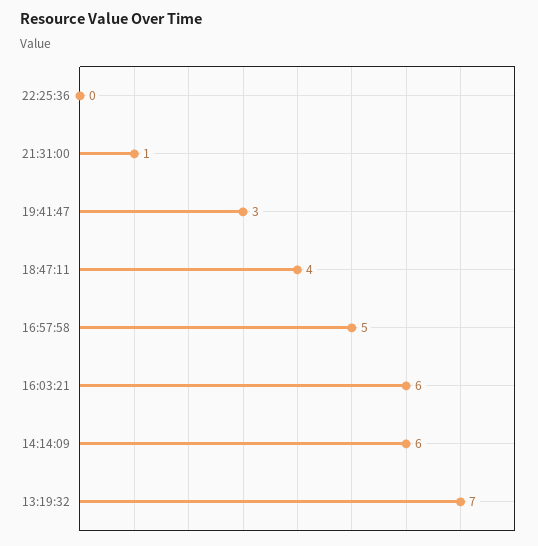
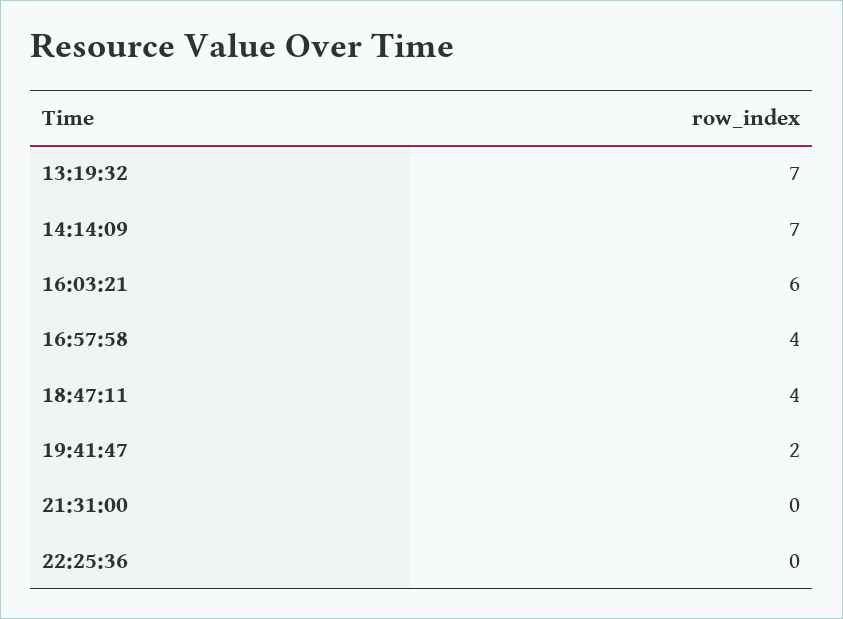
21:31:00: 1 -> 0
19:41:47: 3 -> 2
16:57:58: 5 -> 4
14:14:09: 6 -> 7

